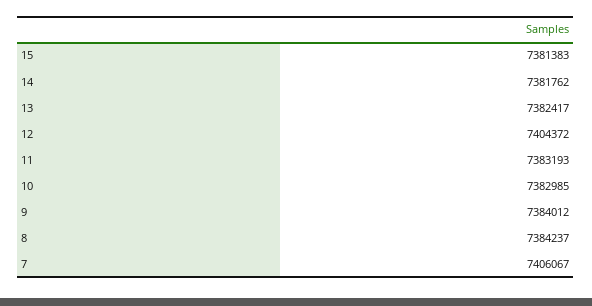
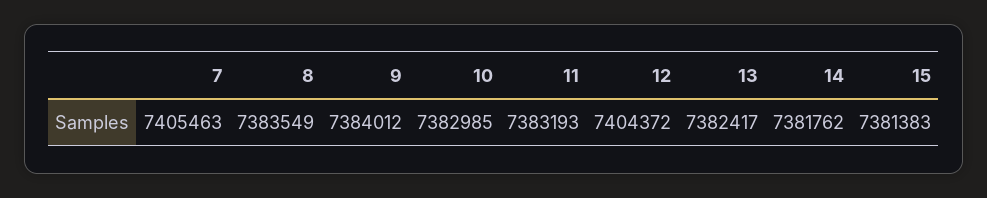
8: 7384237 -> 7383549
7: 7406067 -> 7405463

